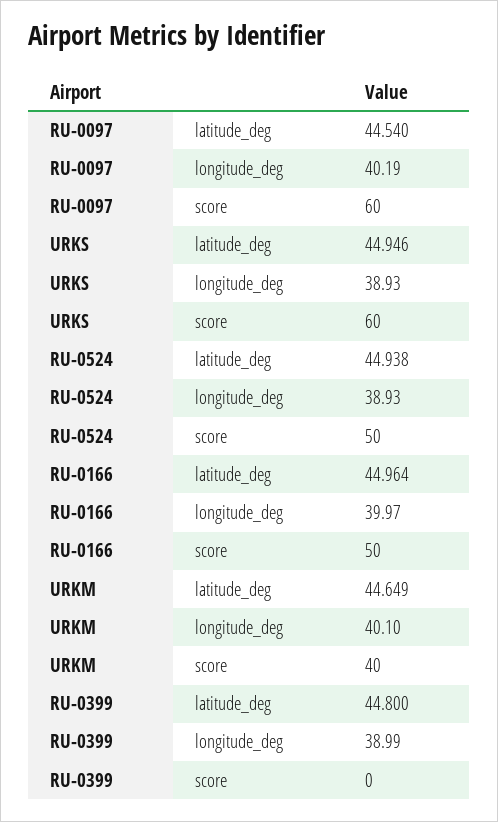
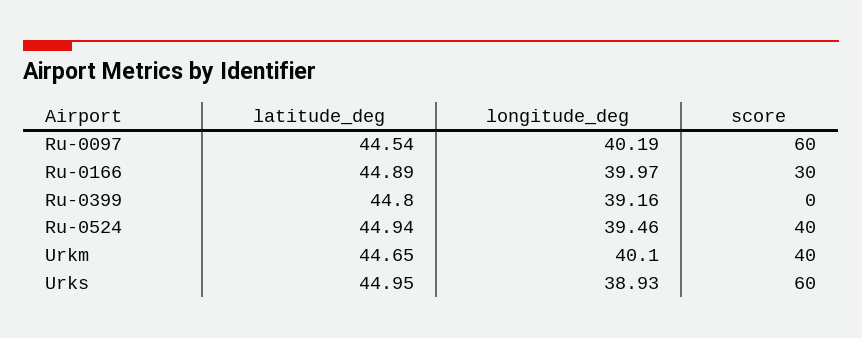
RU-0524, longitude_deg: 38.93 -> 39.46
RU-0524, score: 50 -> 40
RU-0166, latitude_deg: 44.964 -> 44.89
RU-0166, score: 50 -> 30
RU-0399, longitude_deg: 38.99 -> 39.16

